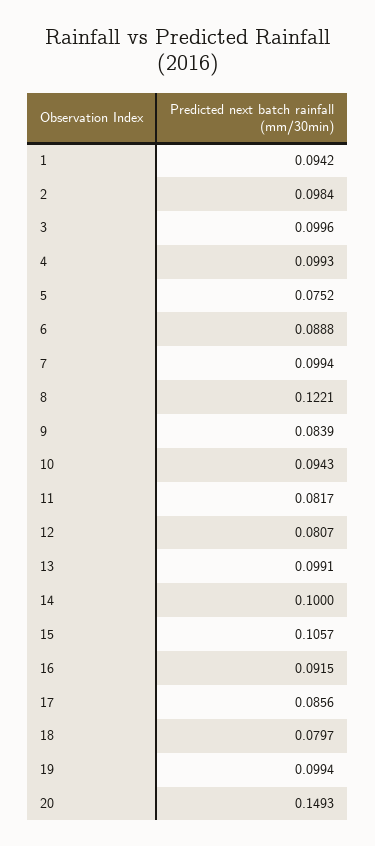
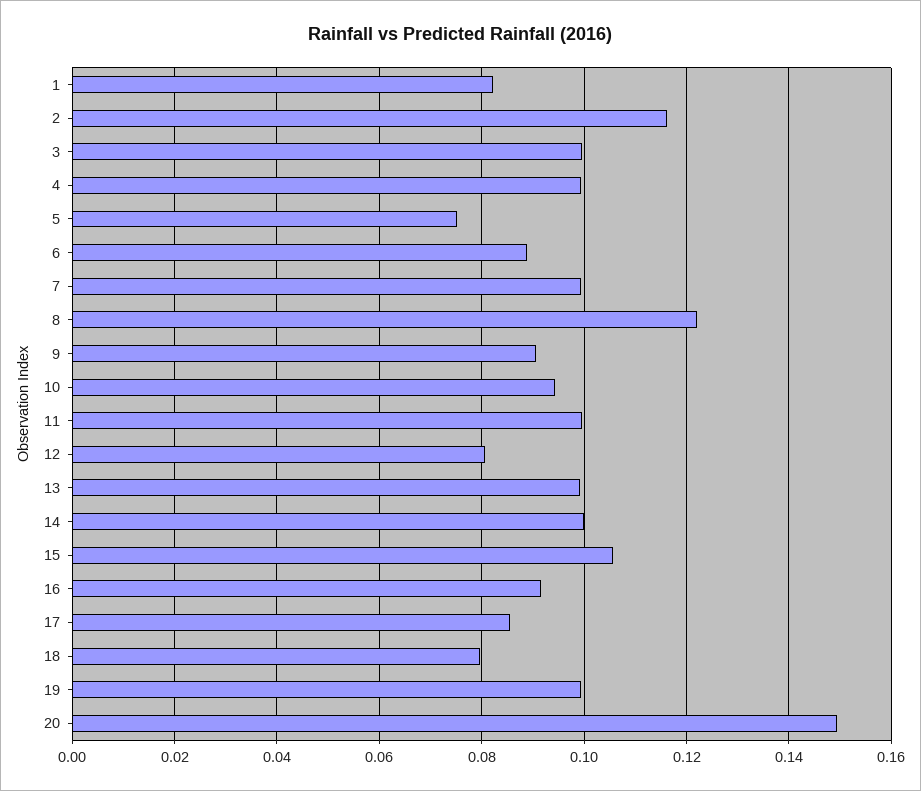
1: 0.0942 -> 0.082
2: 0.0984 -> 0.116
9: 0.0839 -> 0.09
11: 0.0817 -> 0.1

